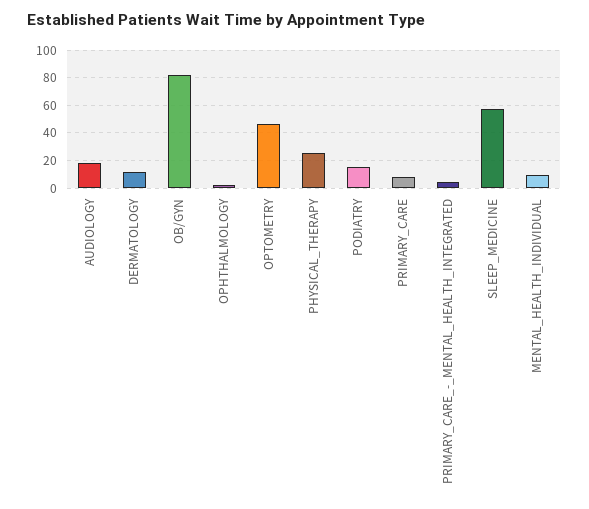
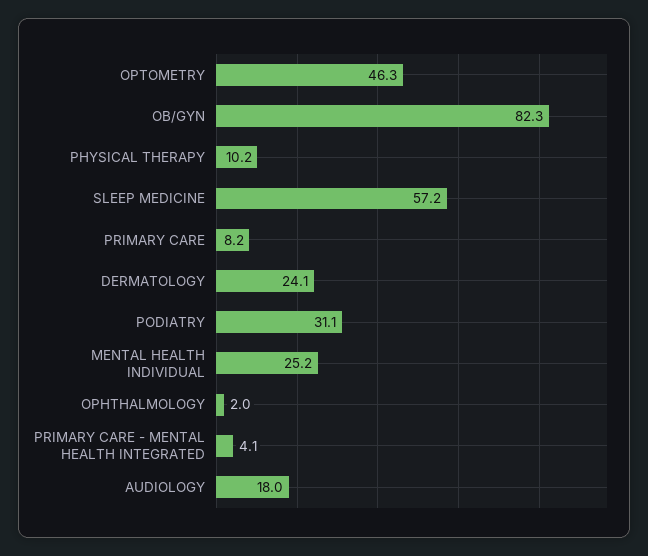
DERMATOLOGY: 10 -> 24.1
PHYSICAL_THERAPY: 25 -> 10.2
PODIATRY: 15 -> 31.1
MENTAL_HEALTH_INDIVIDUAL: 10 -> 25.2

